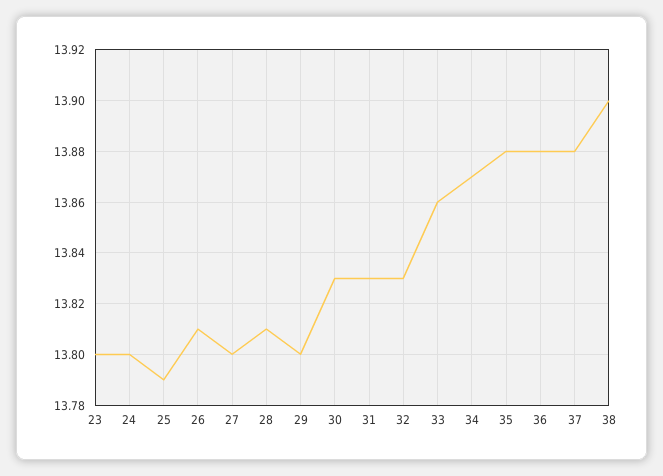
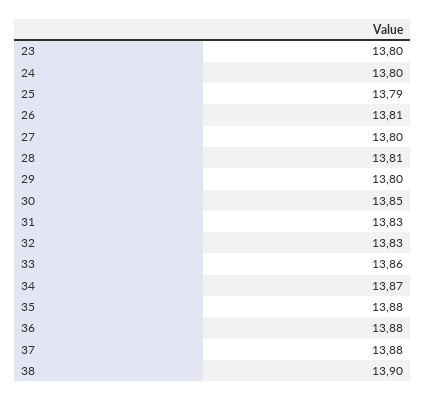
30: 13.83 -> 13.85

